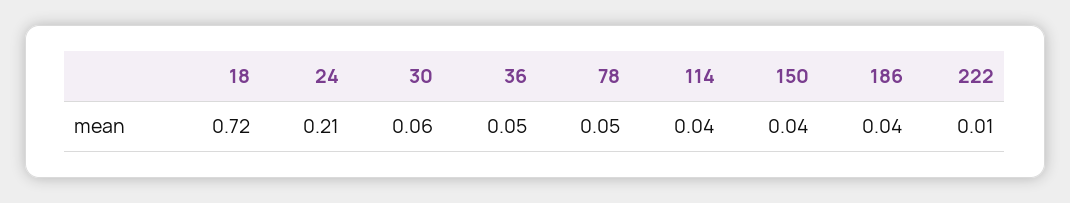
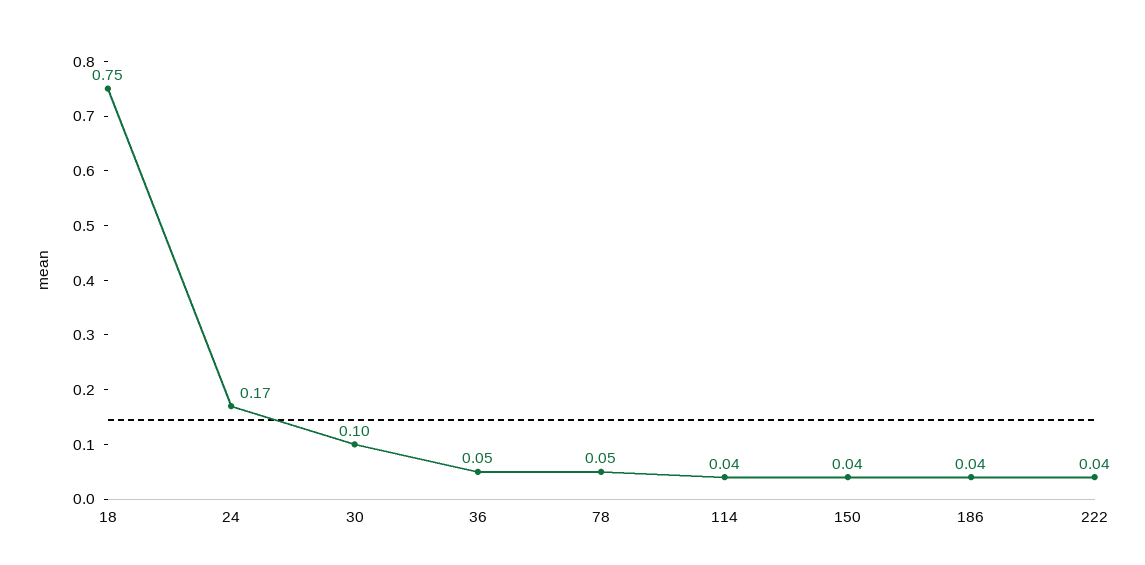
18: 0.72 -> 0.75
24: 0.21 -> 0.17
30: 0.06 -> 0.1
222: 0.01 -> 0.04

